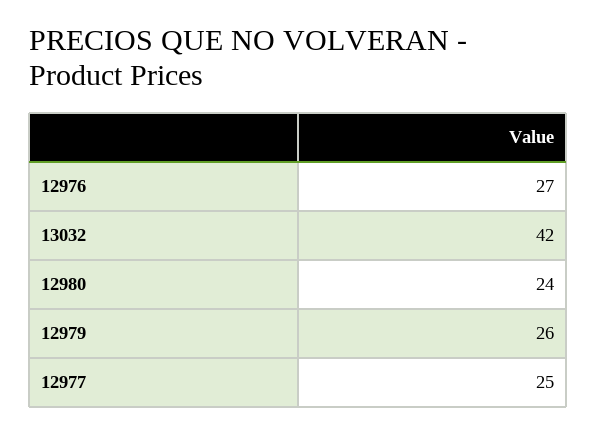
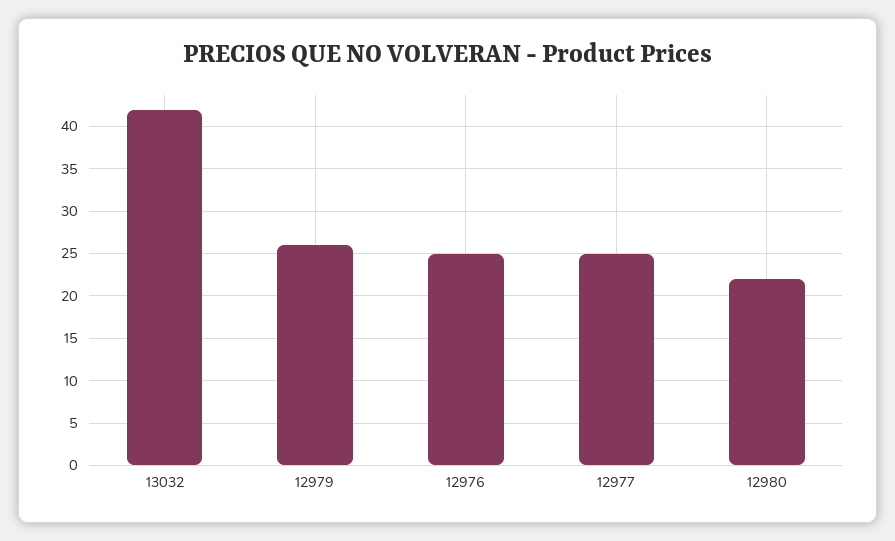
12976: 27 -> 25
12980: 24 -> 22

